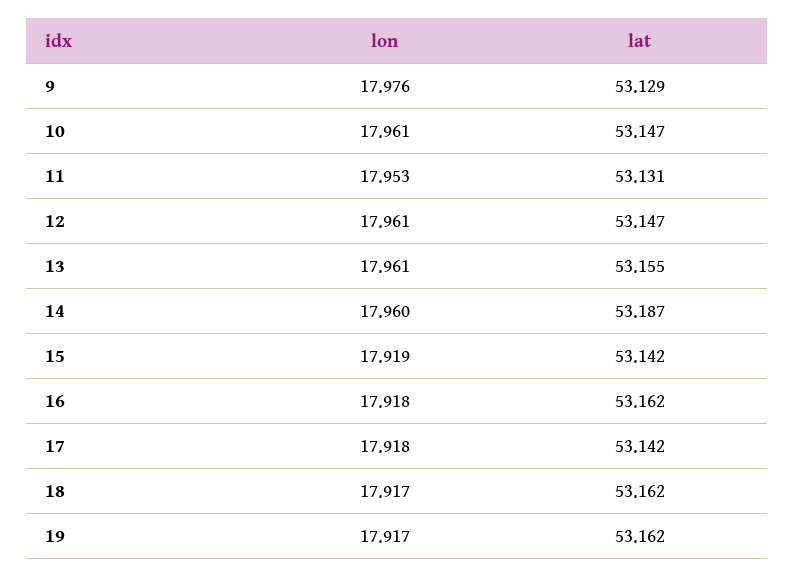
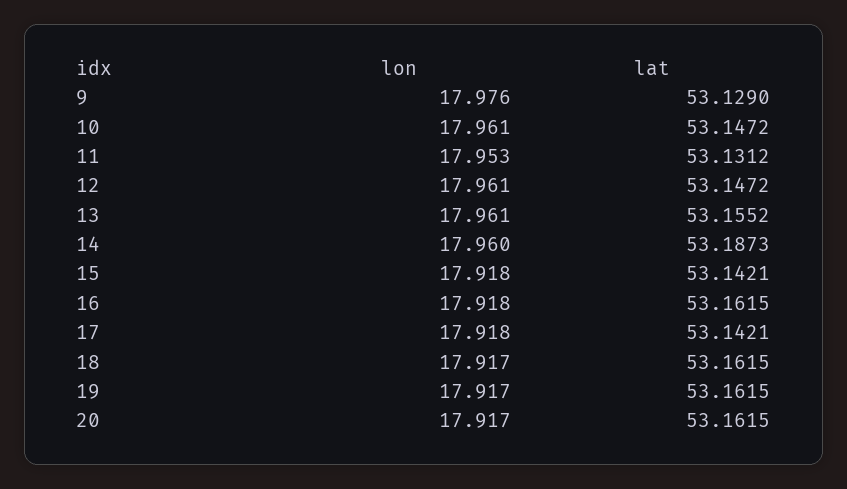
lon, 15: 17.919 -> 17.918
lon, 20: none -> 17.917
lat, 20: none -> 53.1615

